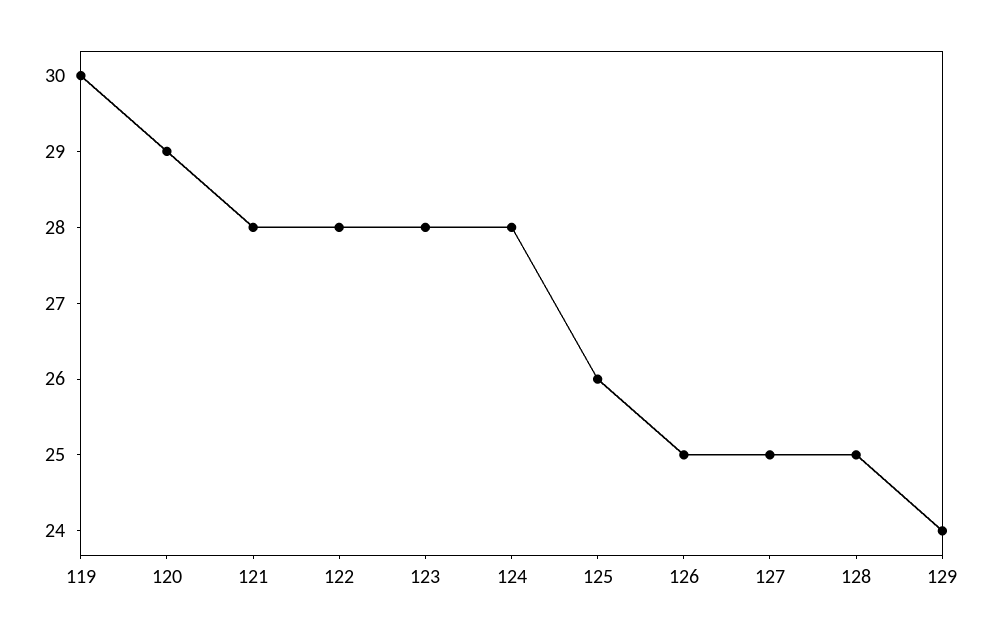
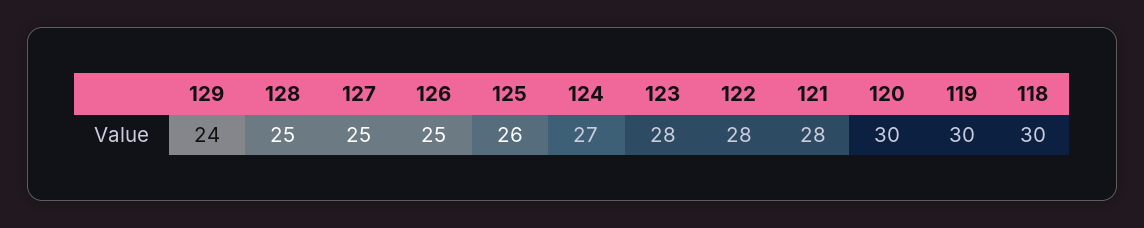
120: 29 -> 30
124: 28 -> 27
118: none -> 30

